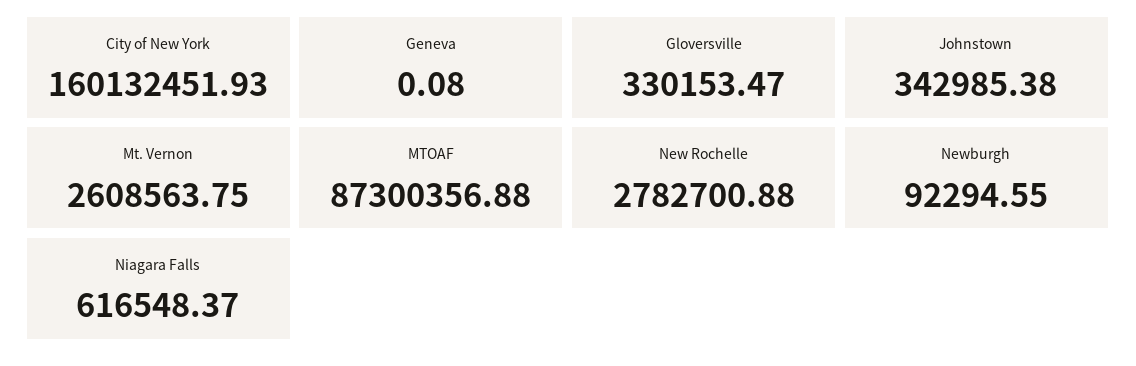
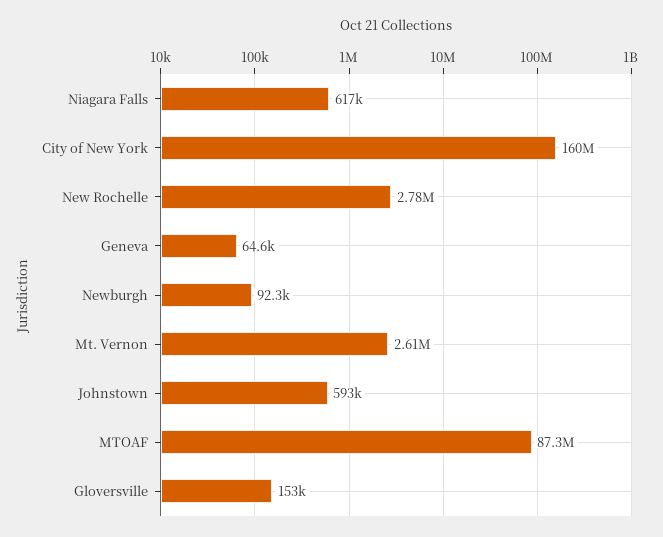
Geneva: 0.08 -> 64600
Gloversville: 330153.47 -> 153000
Johnstown: 342985.38 -> 593000

